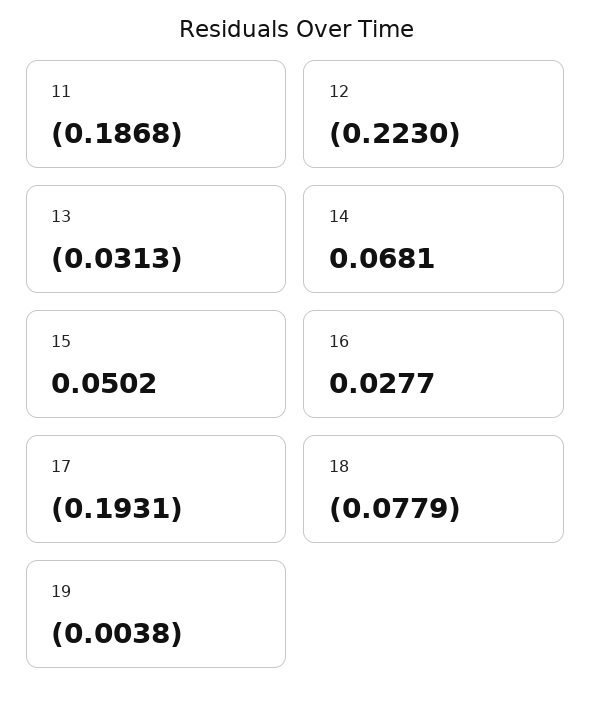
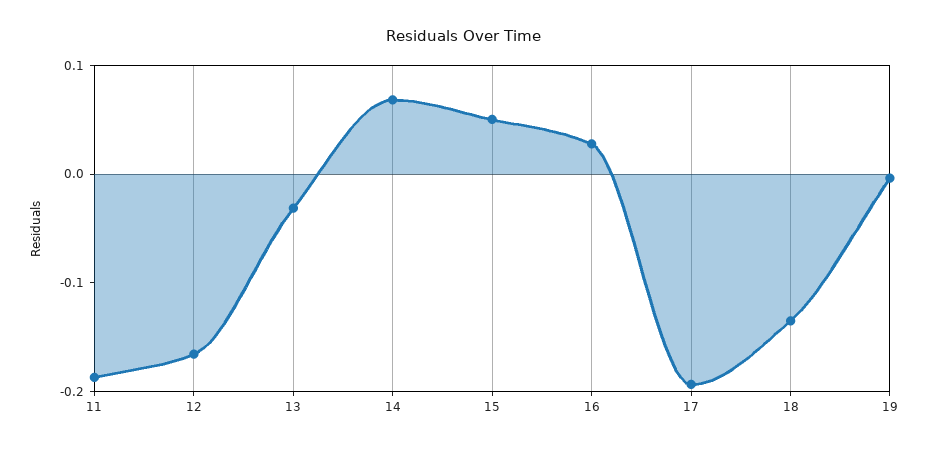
12: -0.223 -> -0.16
18: -0.0779 -> -0.14

